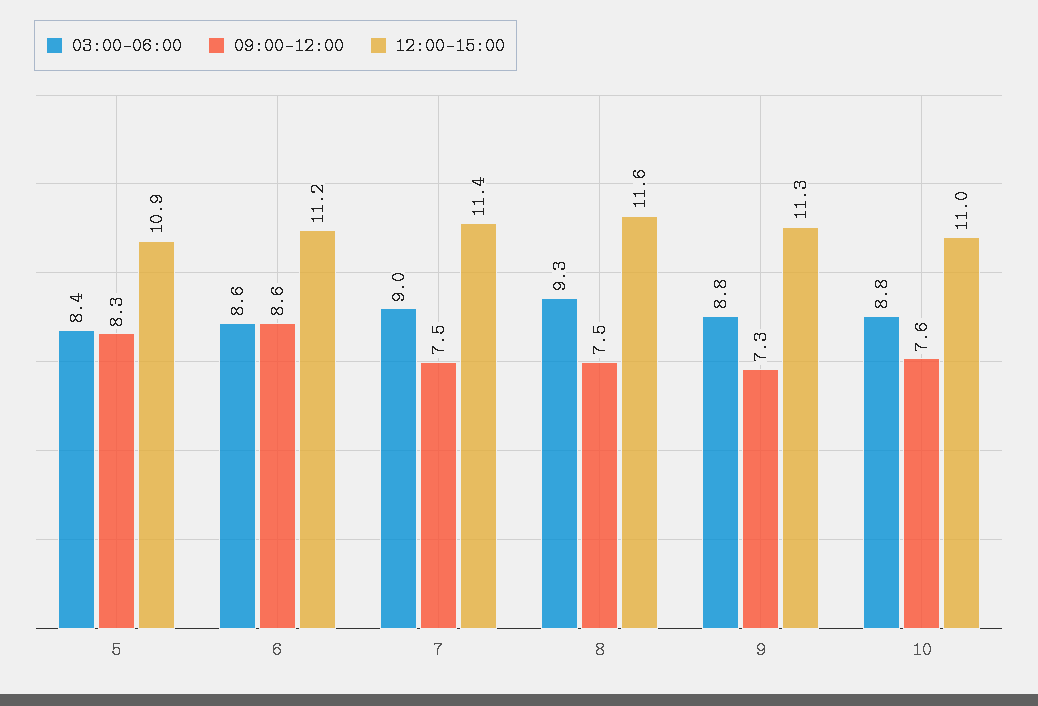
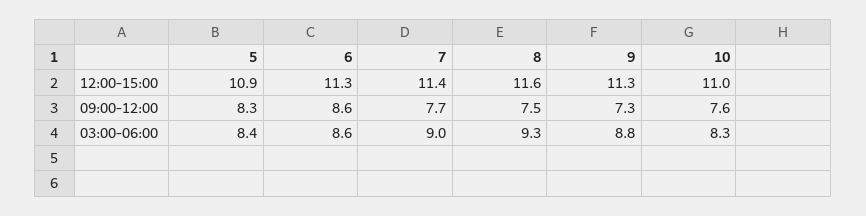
12:00-15:00, 6: 11.2 -> 11.3
09:00-12:00, 7: 7.5 -> 7.7
03:00-06:00, 10: 8.8 -> 8.3

